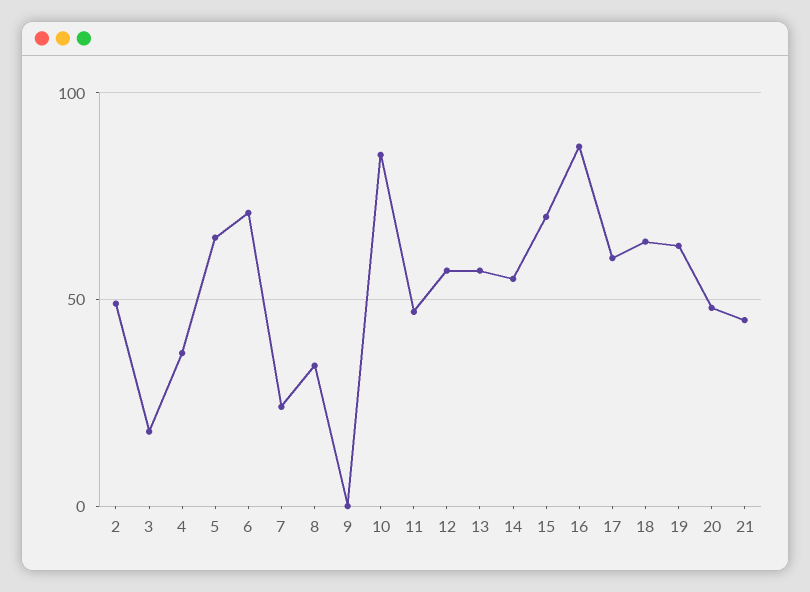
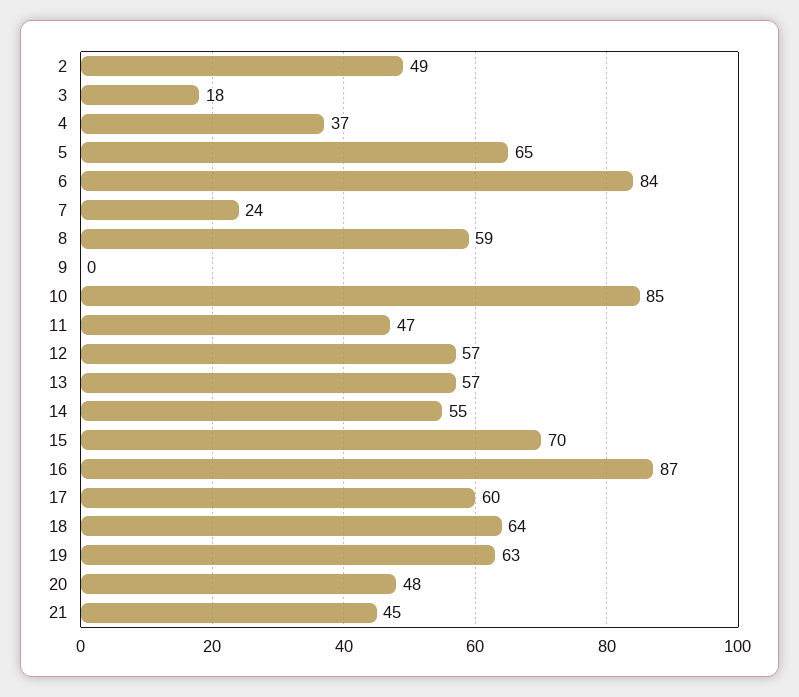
6: 70 -> 84
8: 35 -> 59

